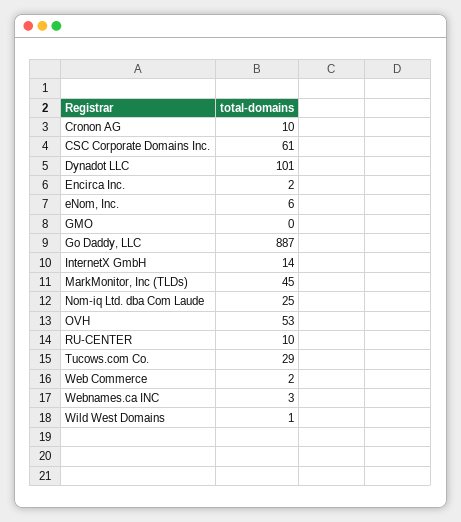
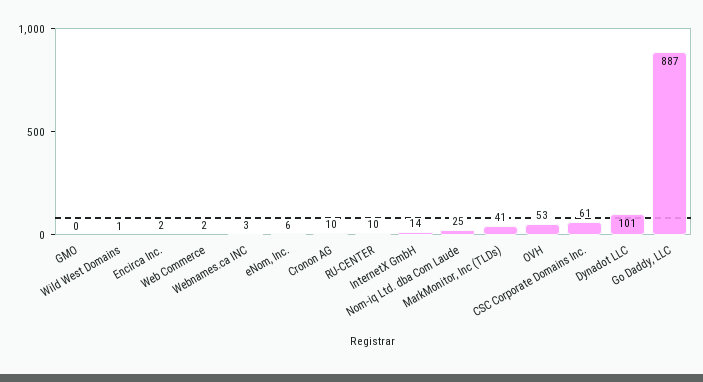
MarkMonitor, Inc (TLDs): 45 -> 41
Tucows.com Co.: 29 -> none

